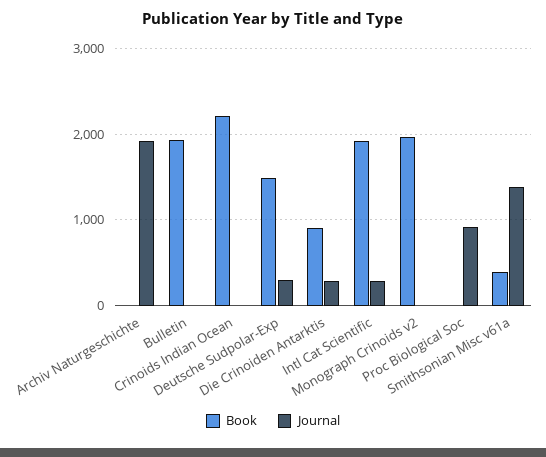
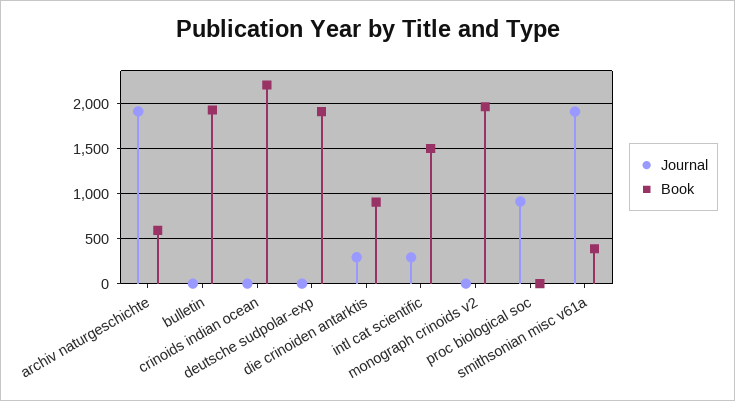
Book, Archiv Naturgeschichte: 0 -> 600
Book, Deutsche Sudpolar-Exp: 1500 -> 1900
Journal, Deutsche Sudpolar-Exp: 300 -> 0
Book, Intl Cat Scientific: 1900 -> 1500
Journal, Smithsonian Misc v61a: 1400 -> 1900

